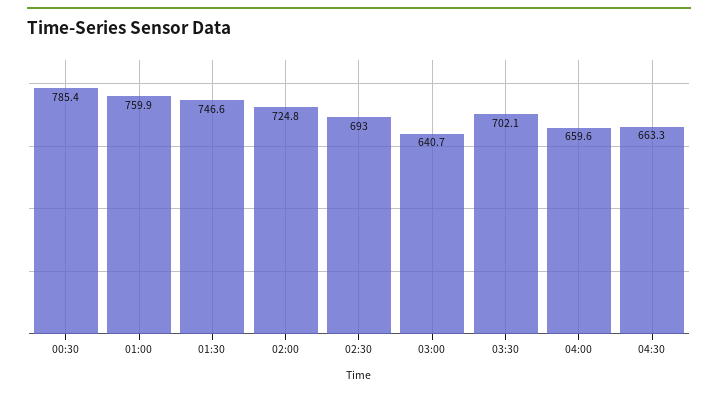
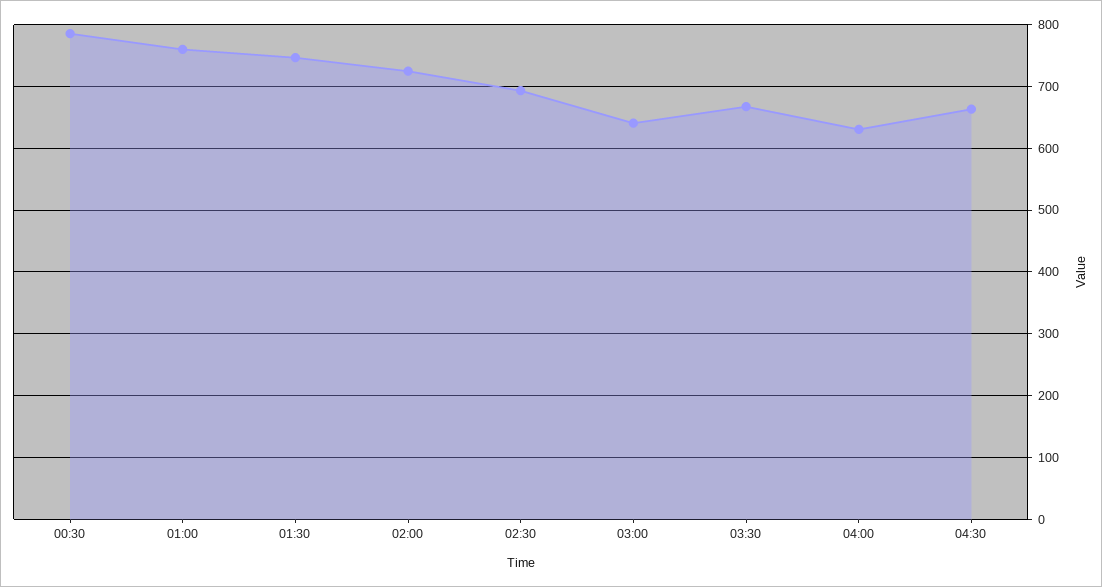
03:30: 702.1 -> 670
04:00: 659.6 -> 630

